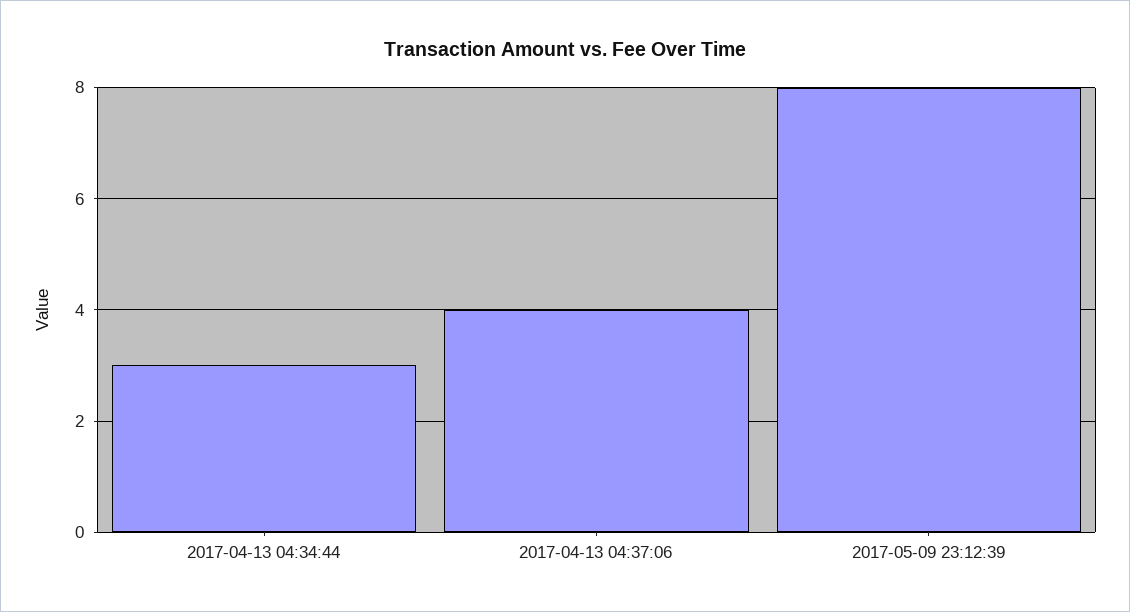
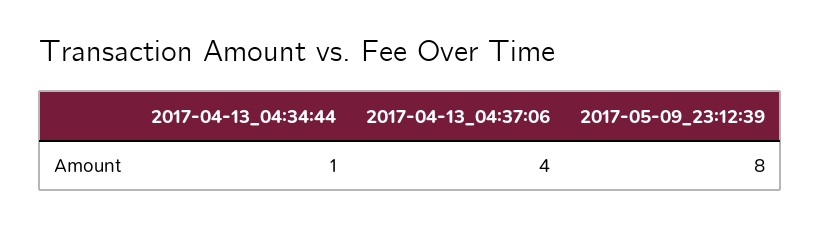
2017-04-13 04:34:44: 3 -> 1

